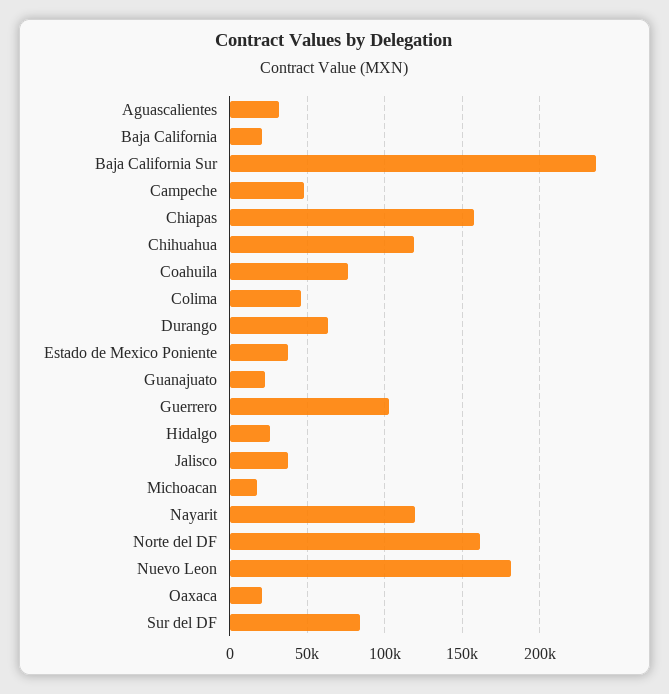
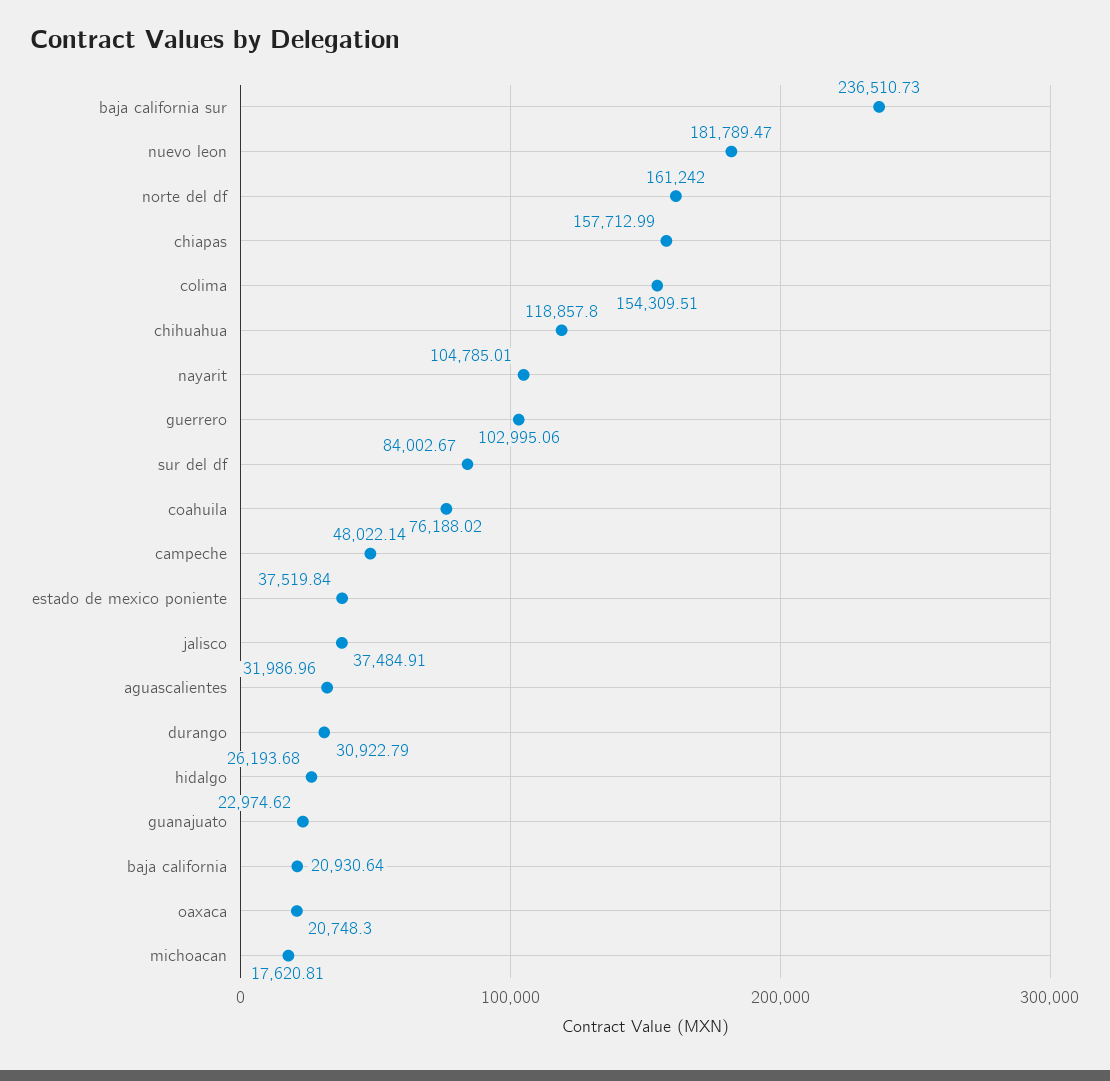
Colima: 45000 -> 154309.51
Durango: 65000 -> 30922.79
Nayarit: 120000 -> 104785.01

